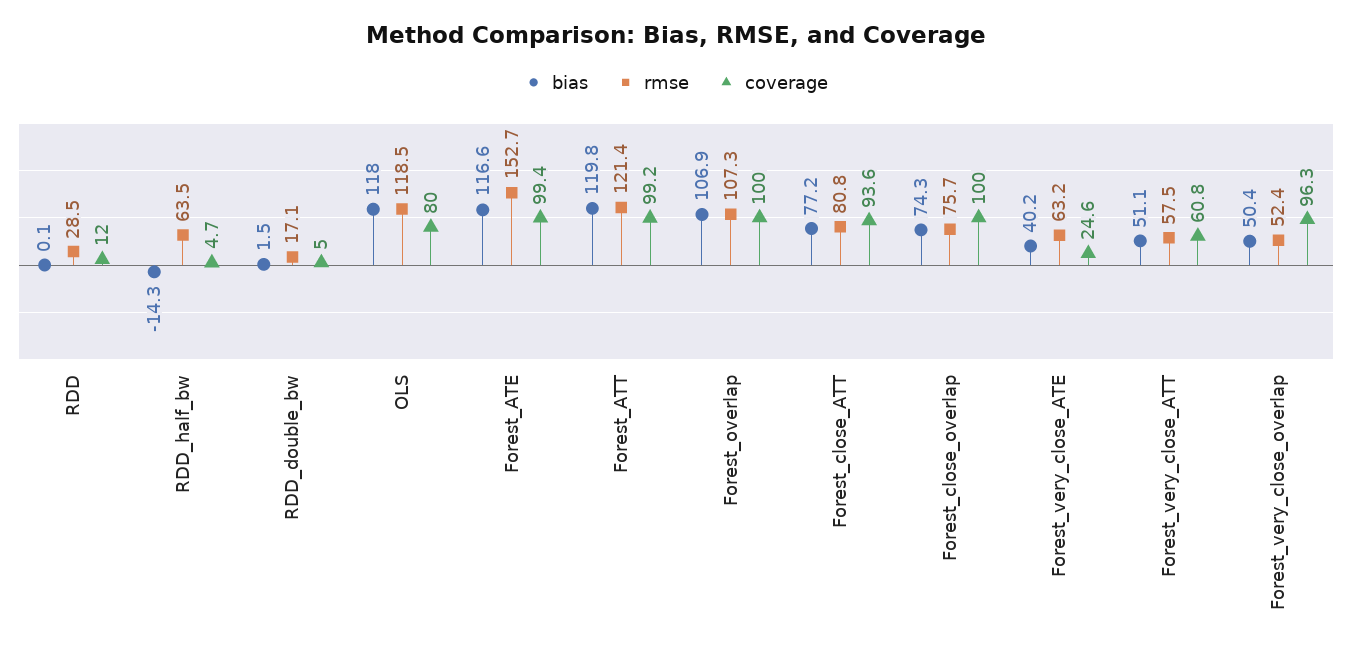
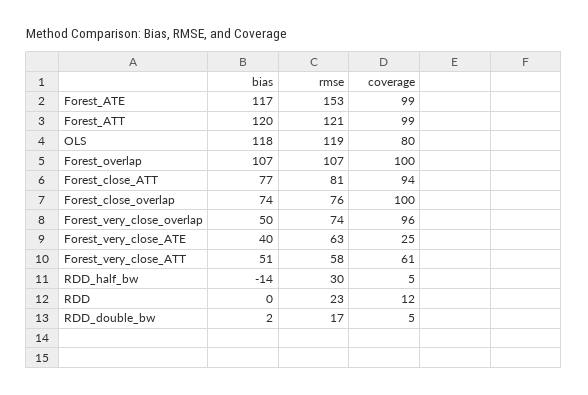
rmse, RDD: 28.5 -> 23
rmse, RDD_half_bw: 63.5 -> 30
rmse, Forest_very_close_overlap: 52.4 -> 74

